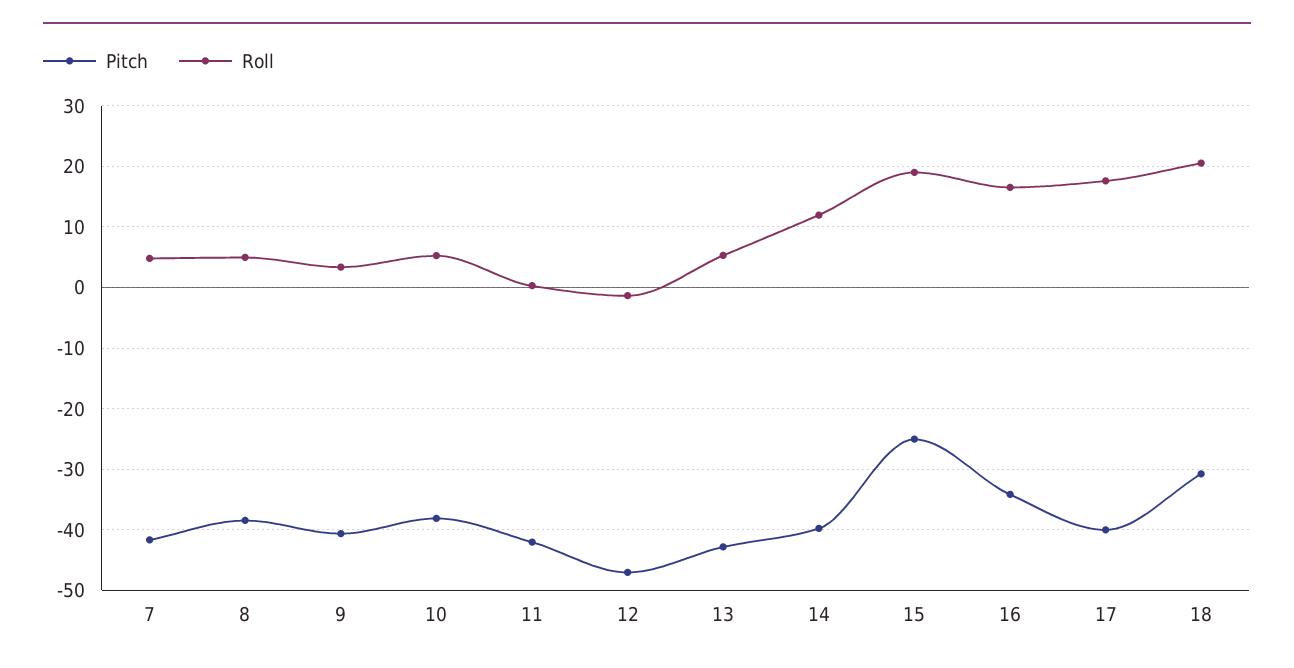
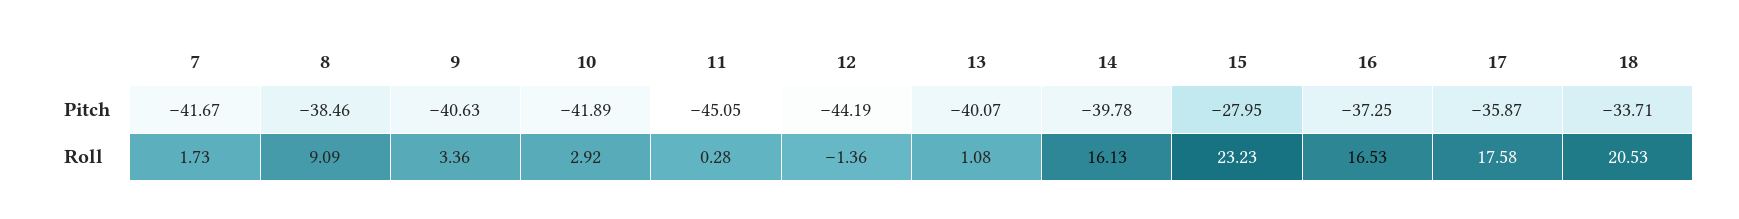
Roll, 7: 5 -> 1.73
Roll, 8: 5 -> 9.09
Pitch, 10: -38 -> -41.89
Roll, 10: 5 -> 2.92
Pitch, 11: -42 -> -45.05
Pitch, 12: -47 -> -44.19
Pitch, 13: -43 -> -40.07
Roll, 13: 5 -> 1.08
Roll, 14: 12 -> 16.13
Pitch, 15: -25 -> -27.95
Roll, 15: 19 -> 23.23
Pitch, 16: -34 -> -37.25
Pitch, 17: -40 -> -35.87
Pitch, 18: -31 -> -33.71

